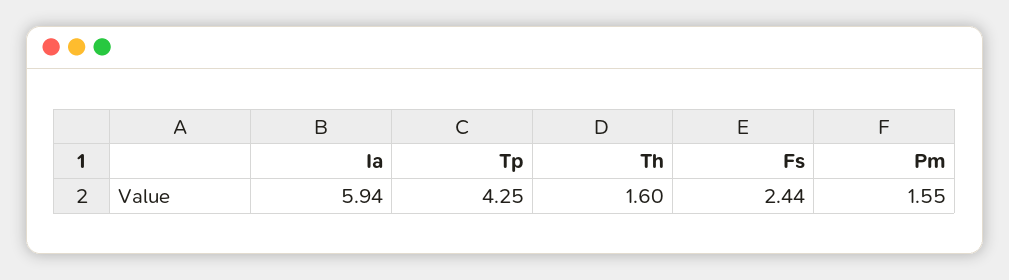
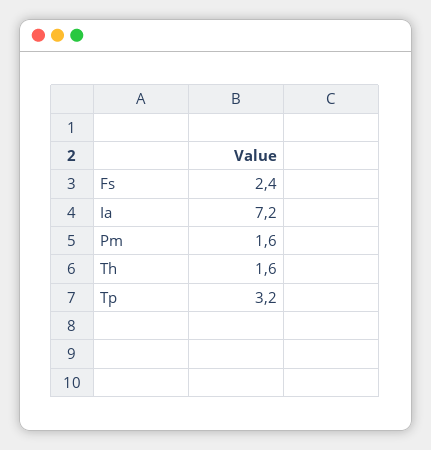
Ia: 5.94 -> 7.2
Tp: 4.25 -> 3.2

